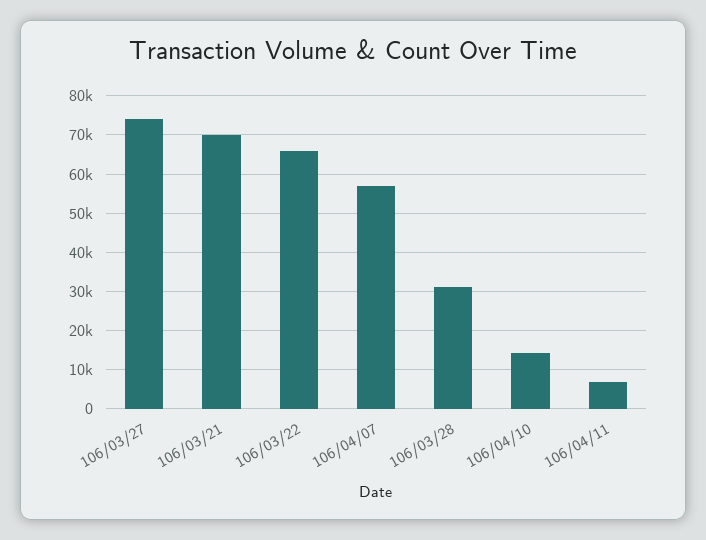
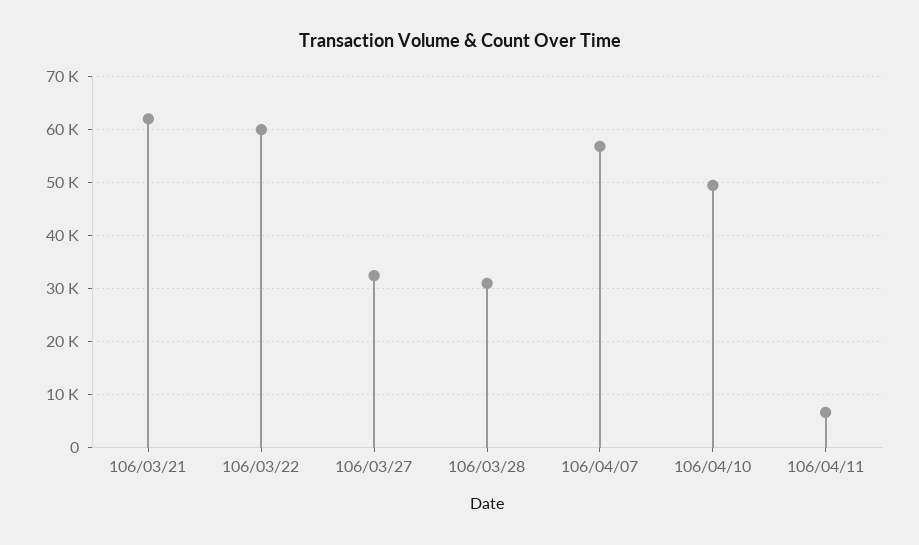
106/03/27: 74000 -> 32000
106/03/21: 70000 -> 62000
106/03/22: 66000 -> 60000
106/04/10: 14000 -> 50000

